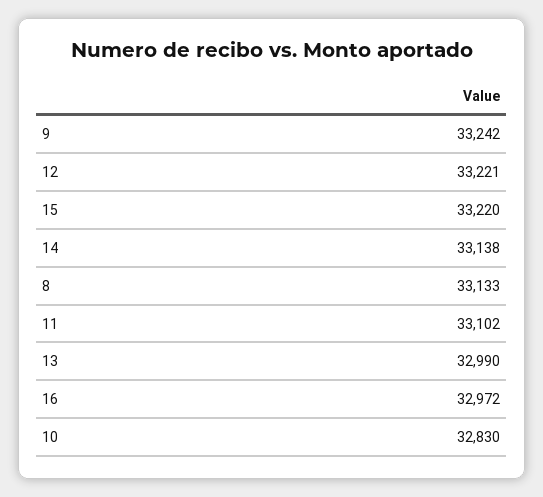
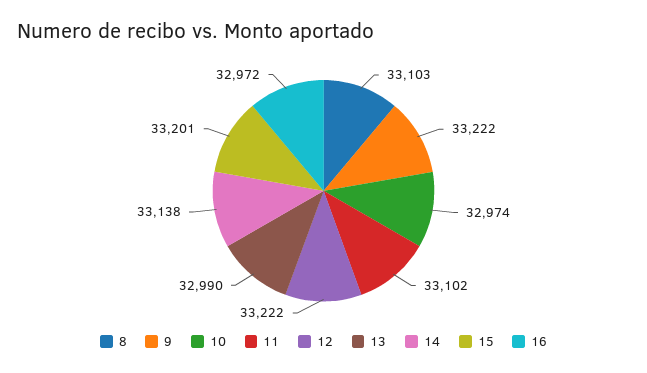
9: 33242 -> 33222
12: 33221 -> 33222
15: 33220 -> 33201
8: 33133 -> 33103
10: 32830 -> 32974

